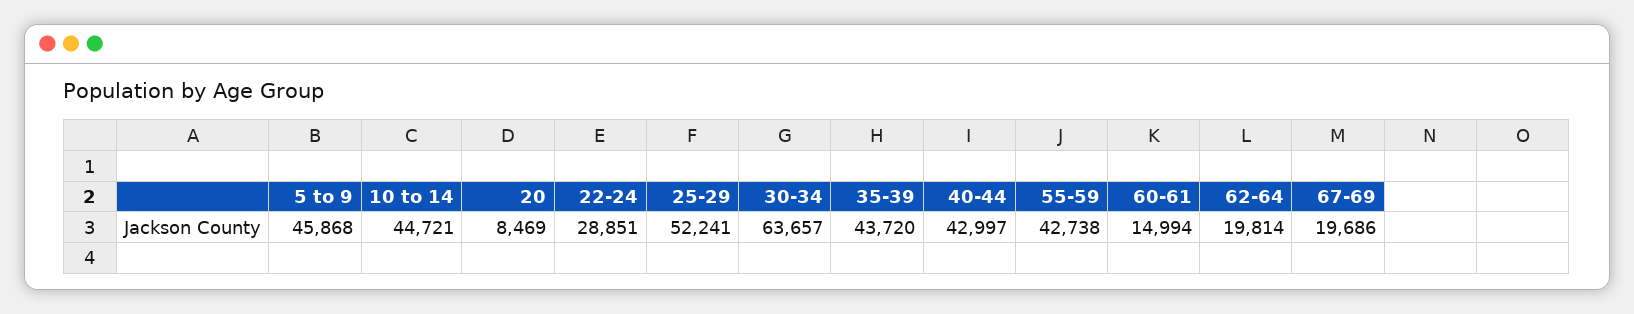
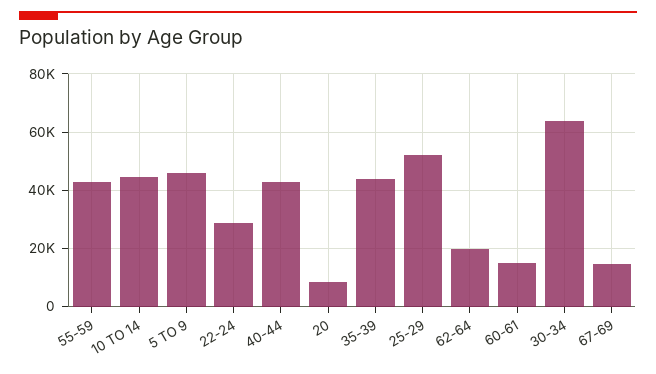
67-69: 19686 -> 15000

